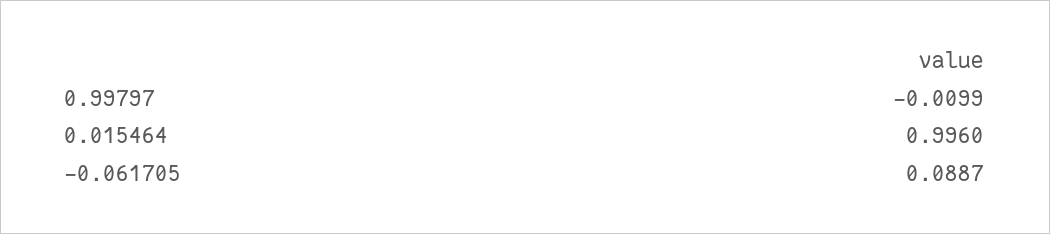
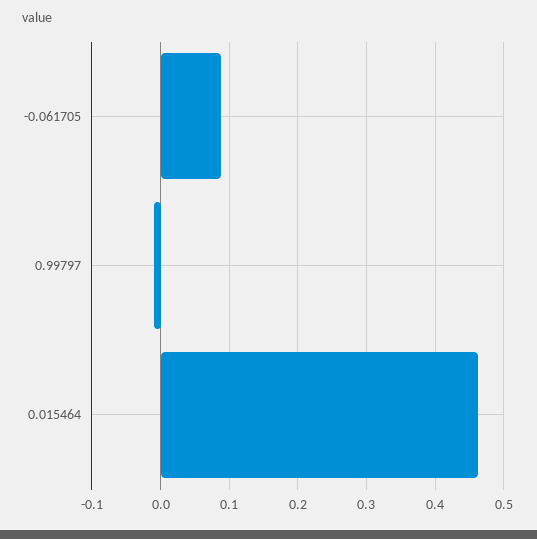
0.015464: 0.996 -> 0.46

